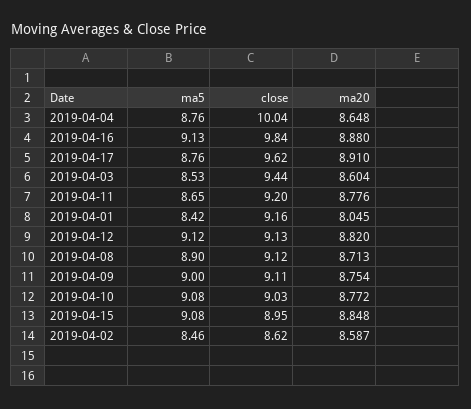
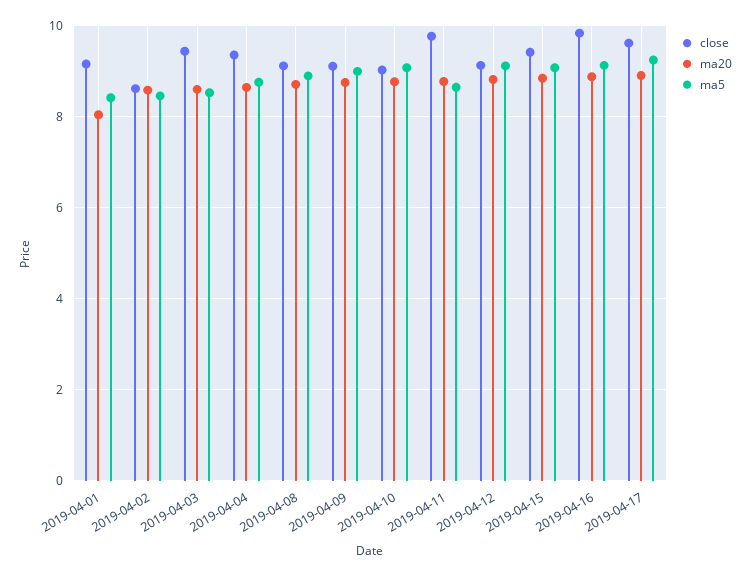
close, 2019-04-04: 10.04 -> 9.4
ma5, 2019-04-17: 8.76 -> 9.2
close, 2019-04-11: 9.2 -> 9.8
close, 2019-04-15: 8.95 -> 9.4

